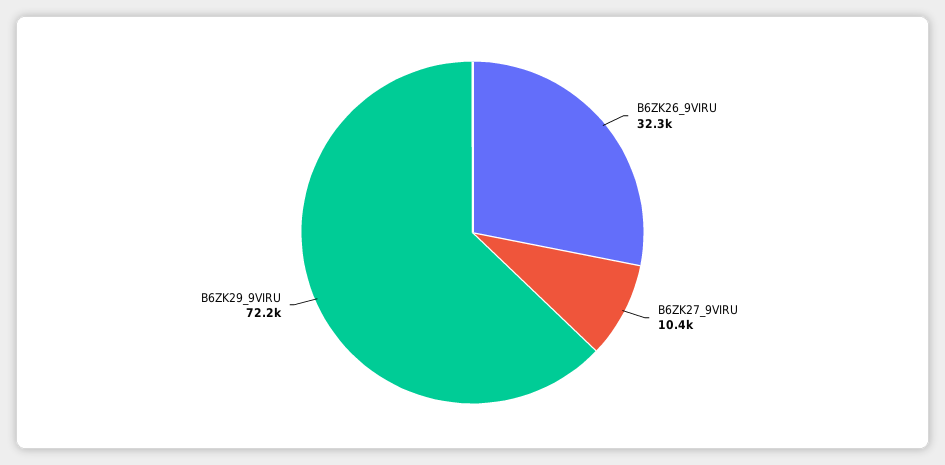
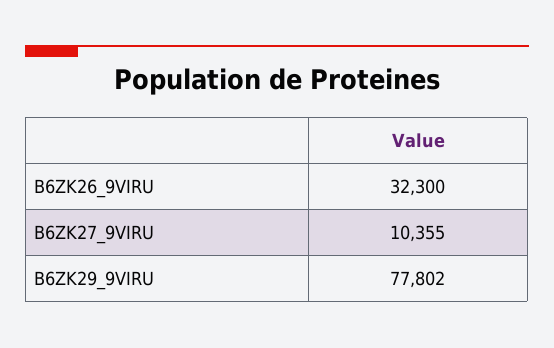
B6ZK29_9VIRU: 72200 -> 77802

